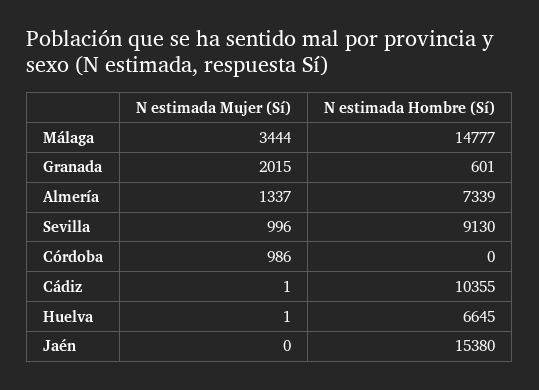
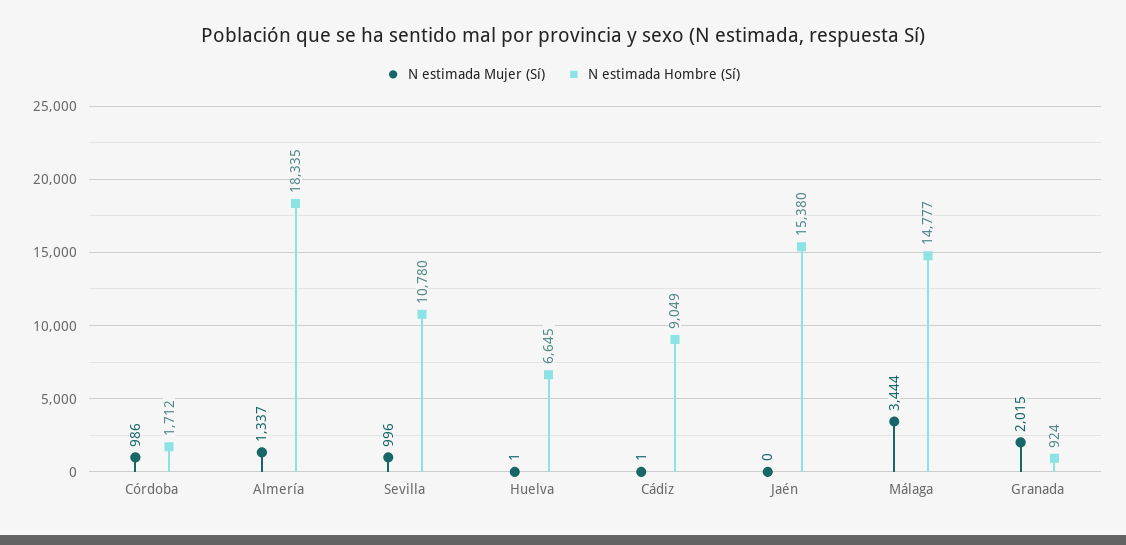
N estimada Hombre (Sí), Granada: 601 -> 924
N estimada Hombre (Sí), Almería: 7339 -> 18335
N estimada Hombre (Sí), Sevilla: 9130 -> 10780
N estimada Hombre (Sí), Córdoba: 0 -> 1712
N estimada Hombre (Sí), Cádiz: 10355 -> 9049

